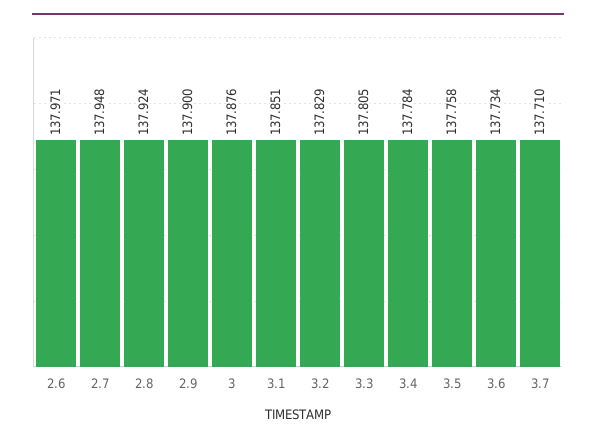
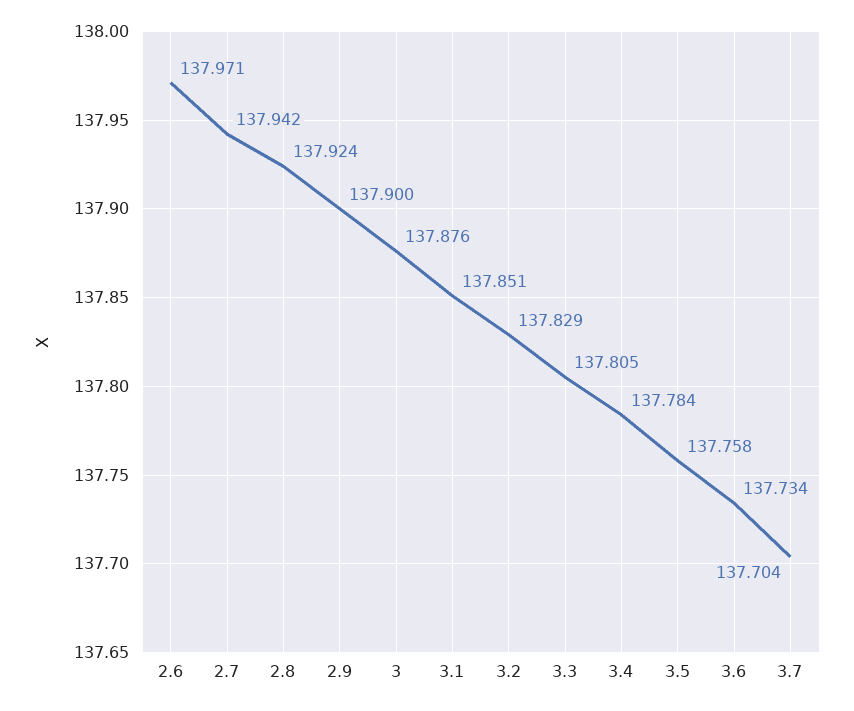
2.7: 137.948 -> 137.942
3.7: 137.71 -> 137.704

